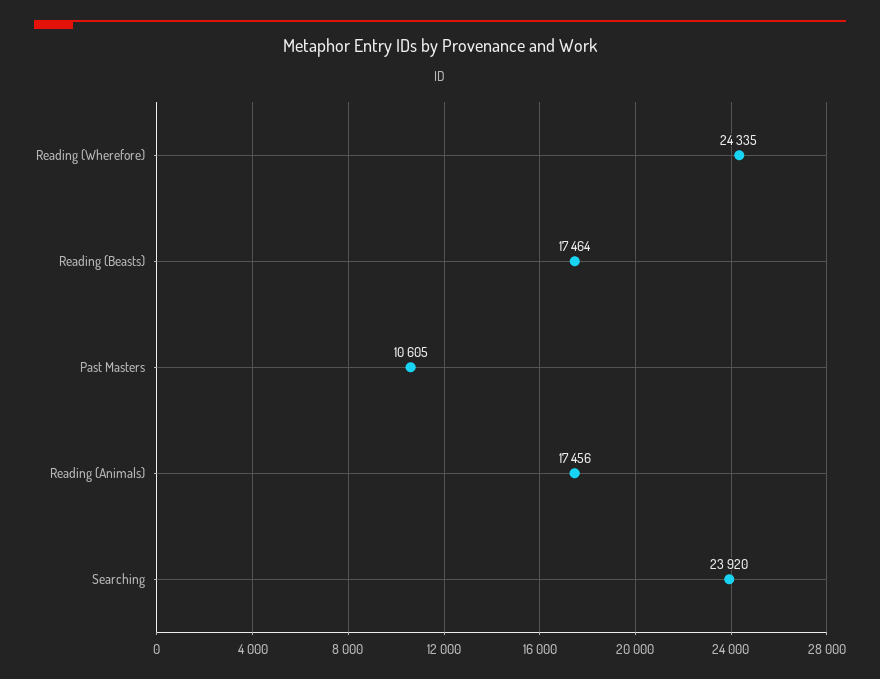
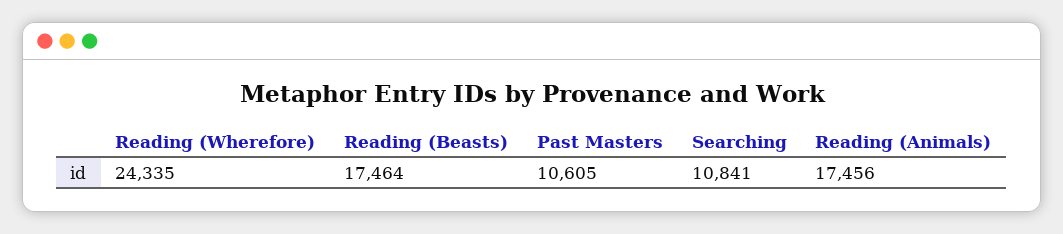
Searching: 23920 -> 10841

